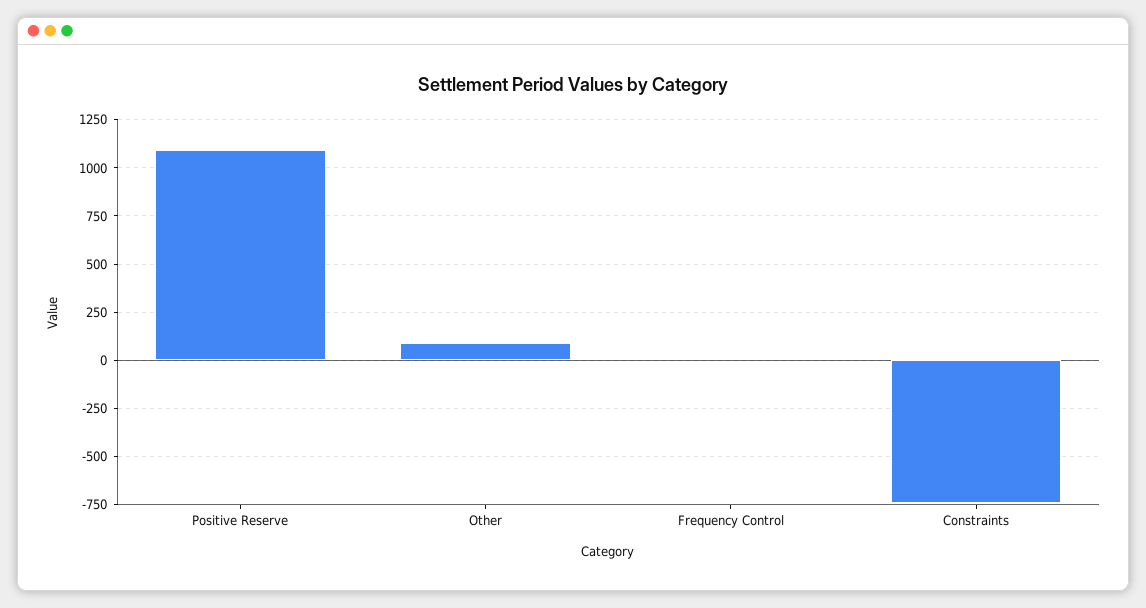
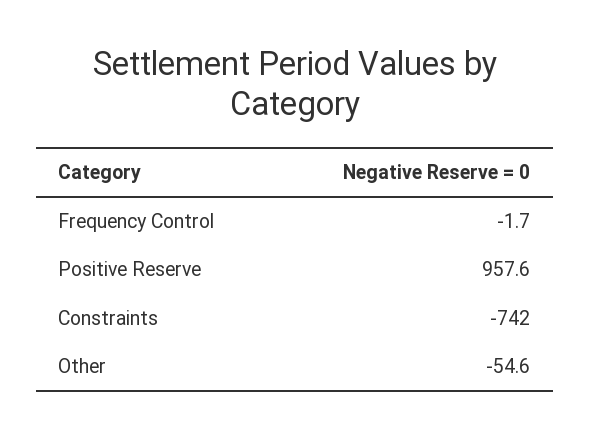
Positive Reserve: 1100 -> 957.6
Other: 100 -> -54.6

